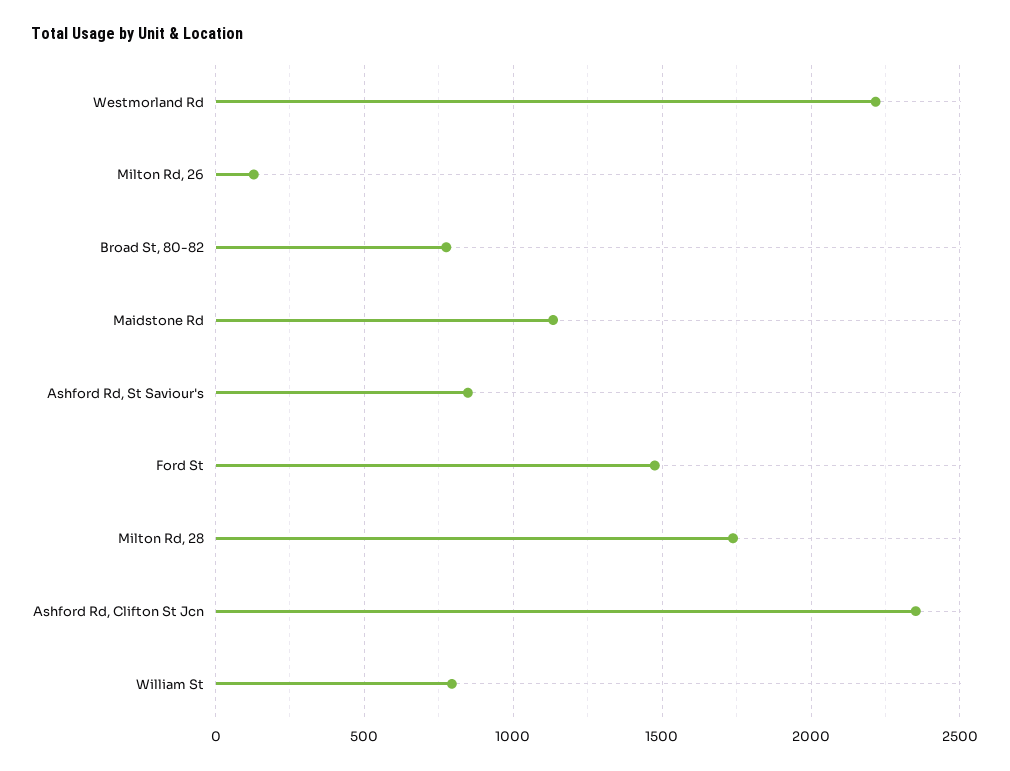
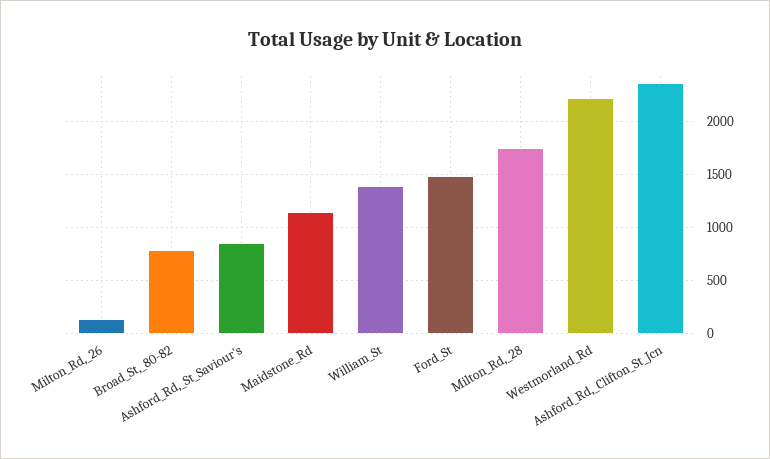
William St: 800 -> 1400

